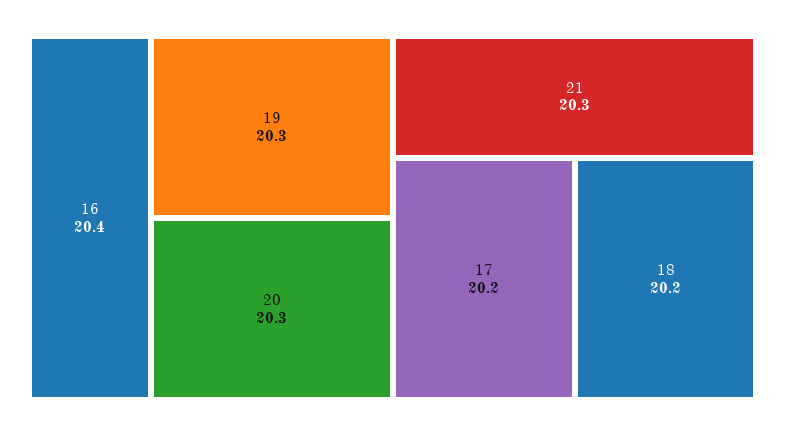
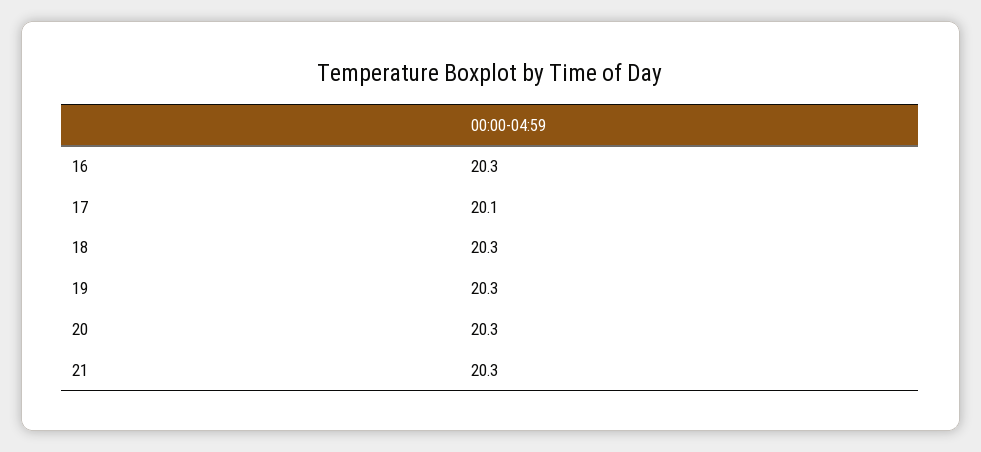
16: 20.4 -> 20.3
17: 20.2 -> 20.1
18: 20.2 -> 20.3

